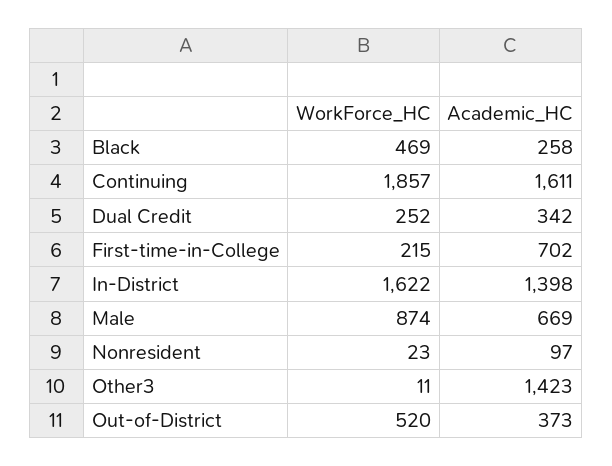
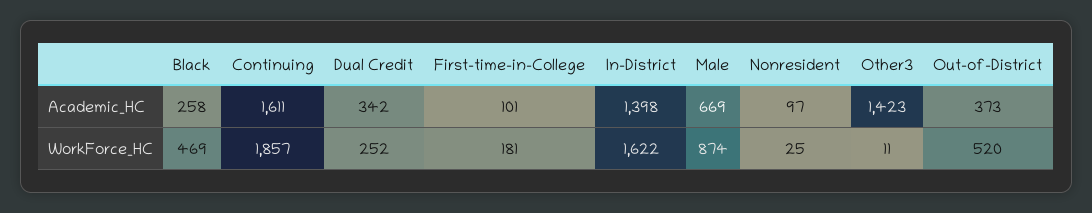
WorkForce_HC, First-time-in-College: 215 -> 181
Academic_HC, First-time-in-College: 702 -> 101
WorkForce_HC, Nonresident: 23 -> 25

